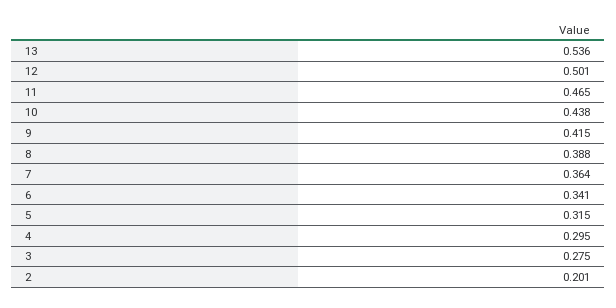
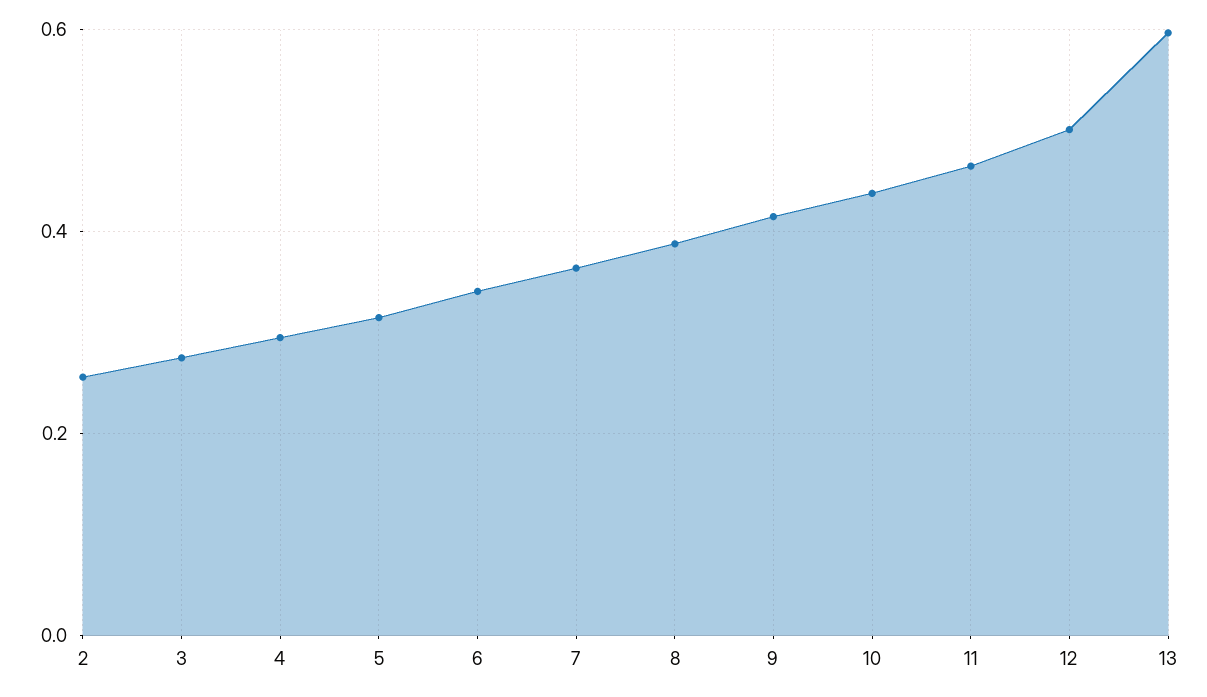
13: 0.536 -> 0.6
2: 0.201 -> 0.26

